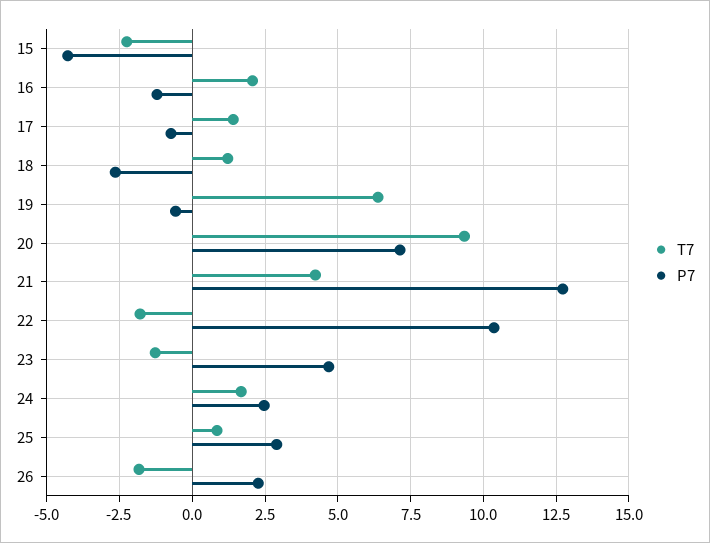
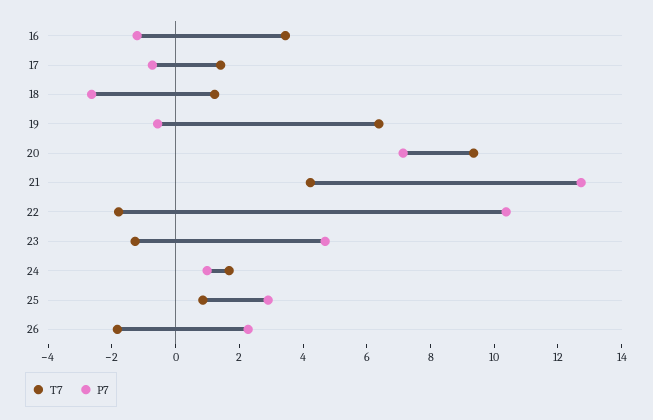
T7, 15: -2.25 -> none
P7, 15: -4.25 -> none
T7, 16: 2 -> 3.5
P7, 24: 2.5 -> 1

